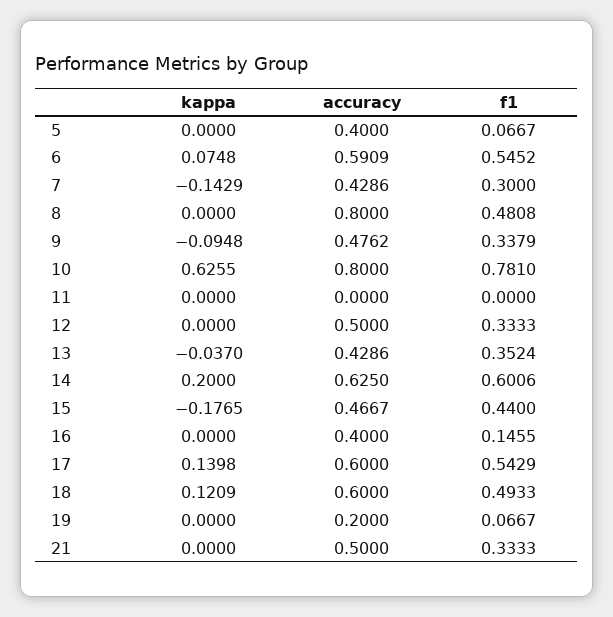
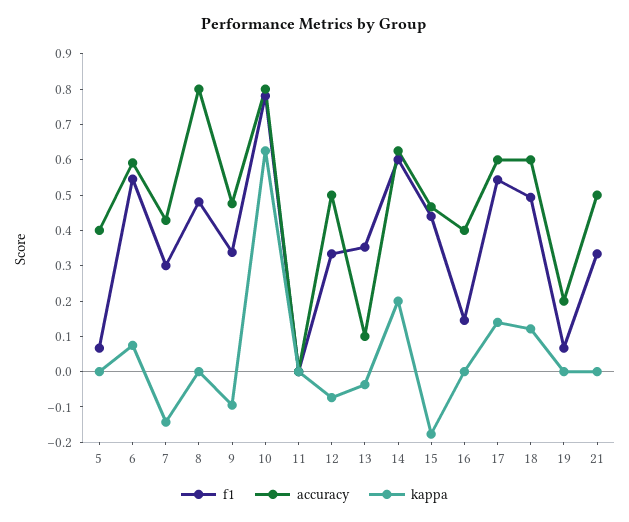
kappa, 12: 0 -> -0.075
accuracy, 13: 0.4286 -> 0.1

